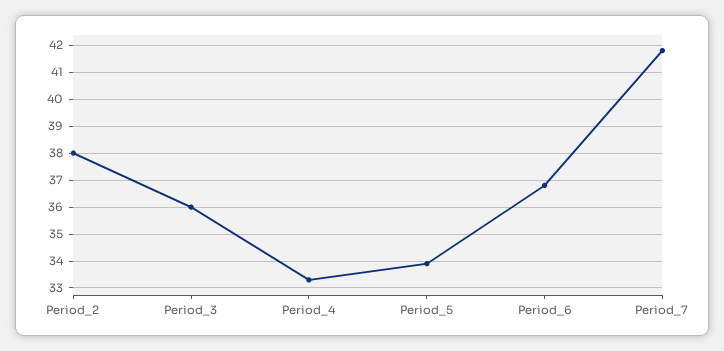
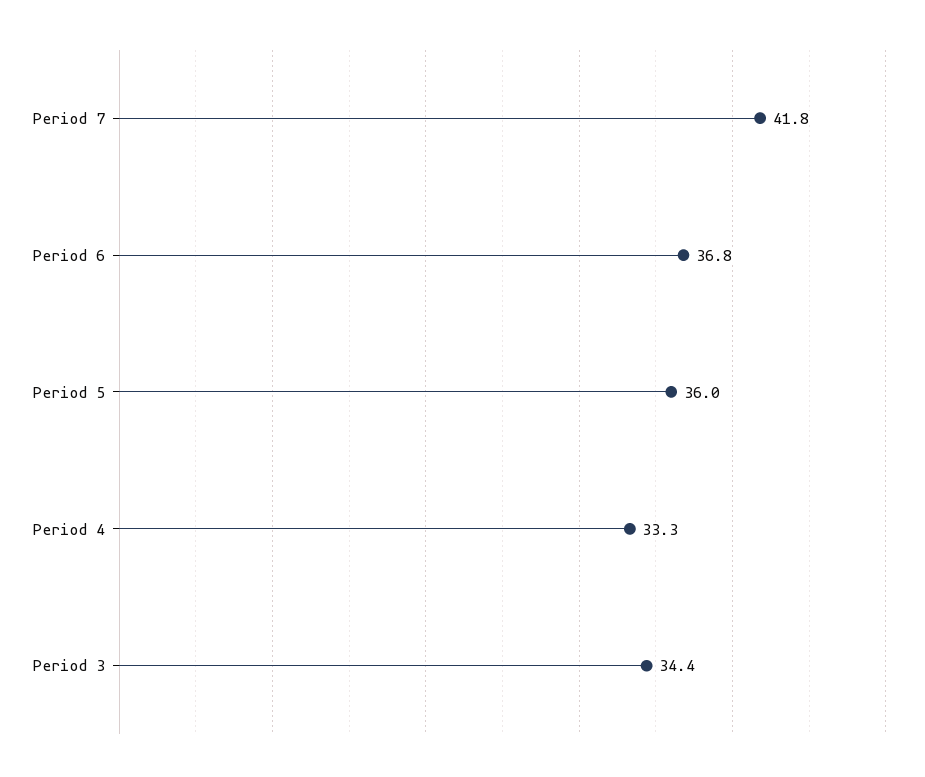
Period_2: 38 -> none
Period_3: 36 -> 34.4
Period_5: 34 -> 36

